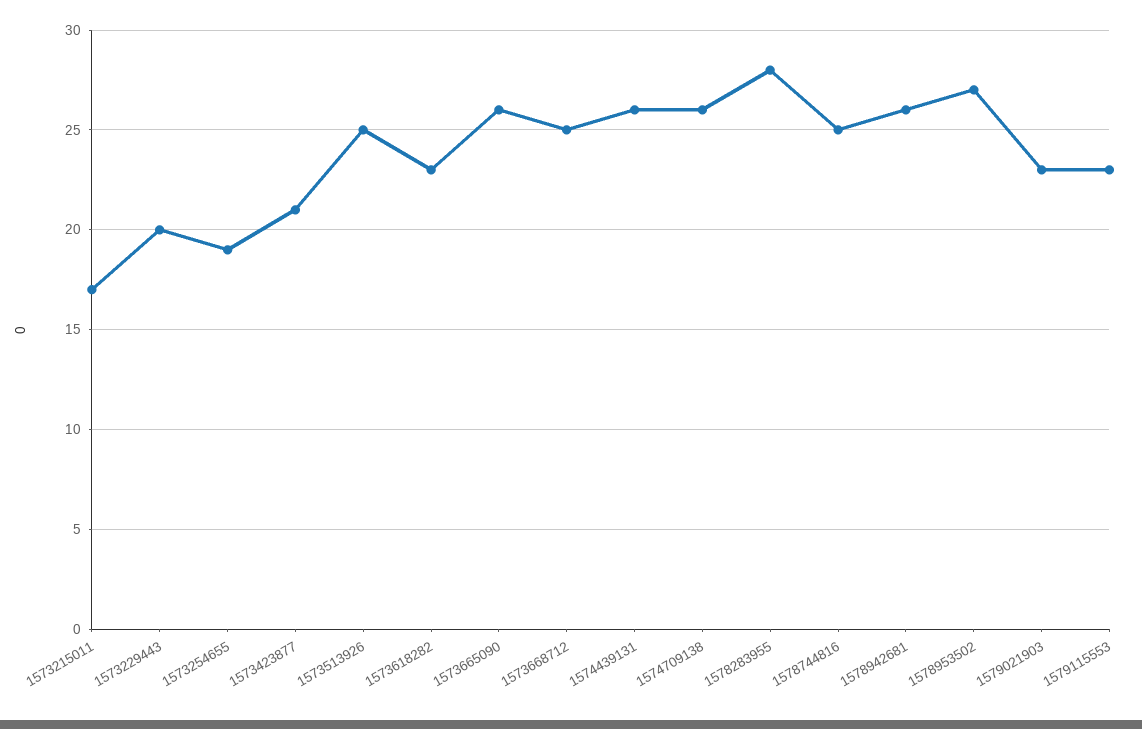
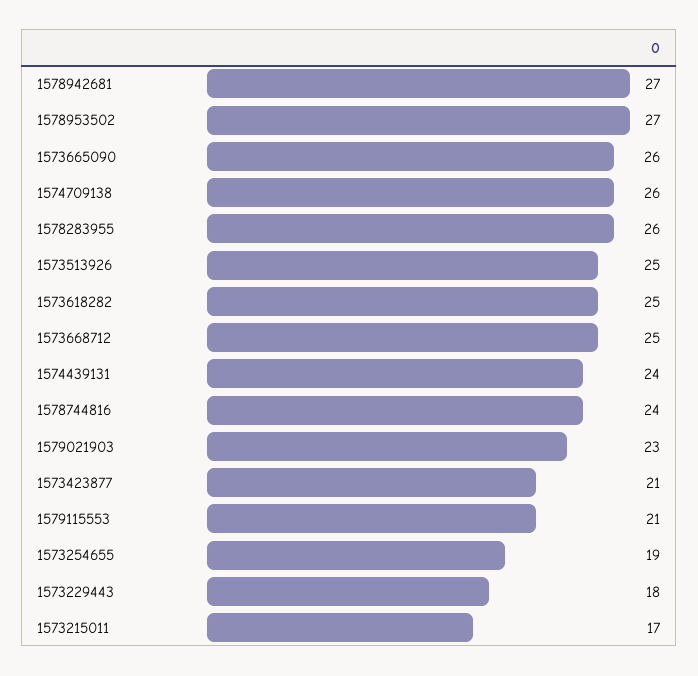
1573229443: 20 -> 18
1573618282: 23 -> 25
1574439131: 26 -> 24
1578283955: 28 -> 26
1578744816: 25 -> 24
1578942681: 26 -> 27
1579115553: 23 -> 21

